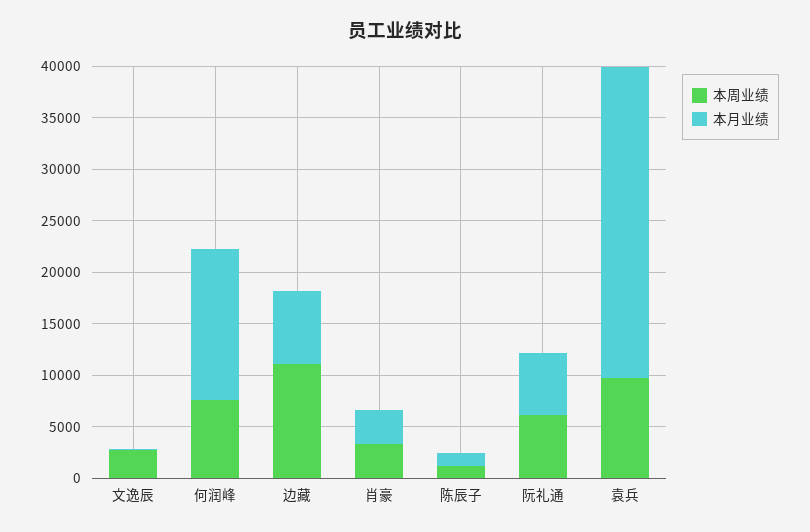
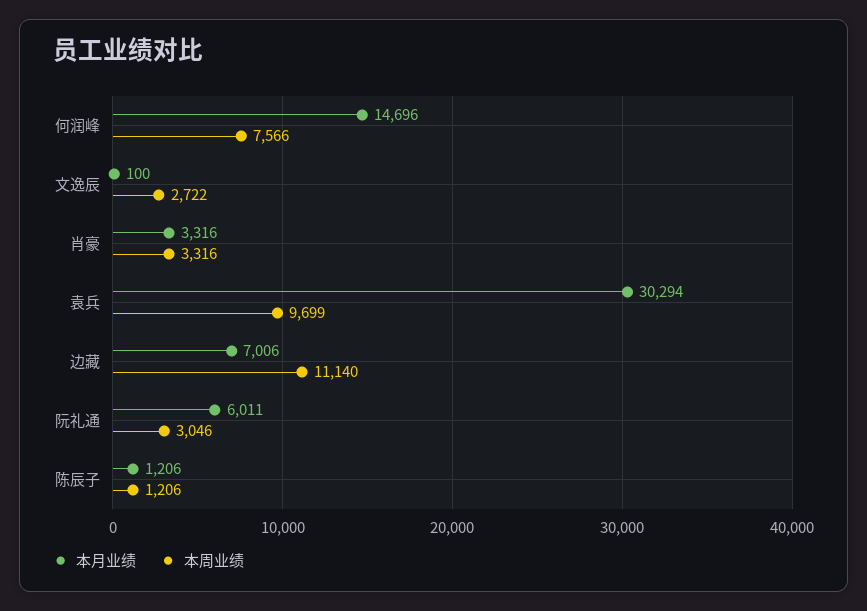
本周业绩, 阮礼通: 6000 -> 3046

